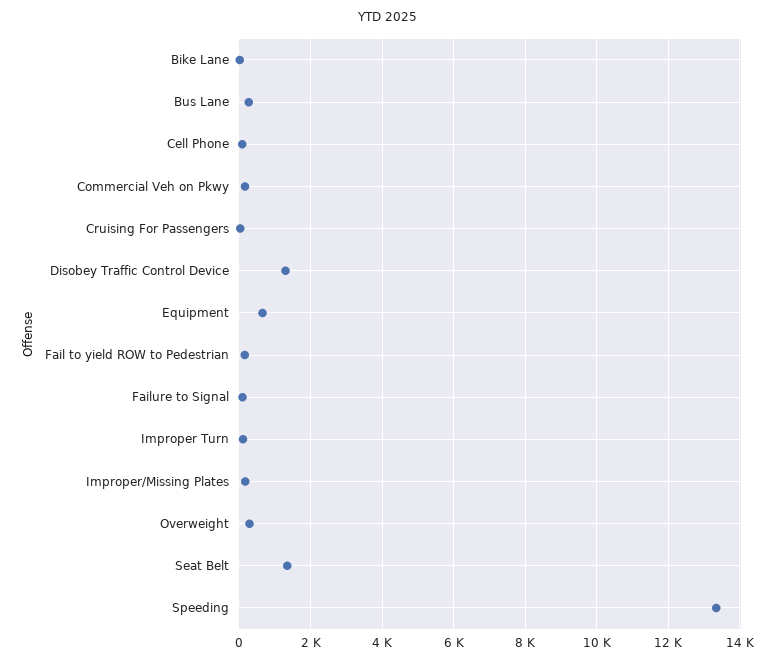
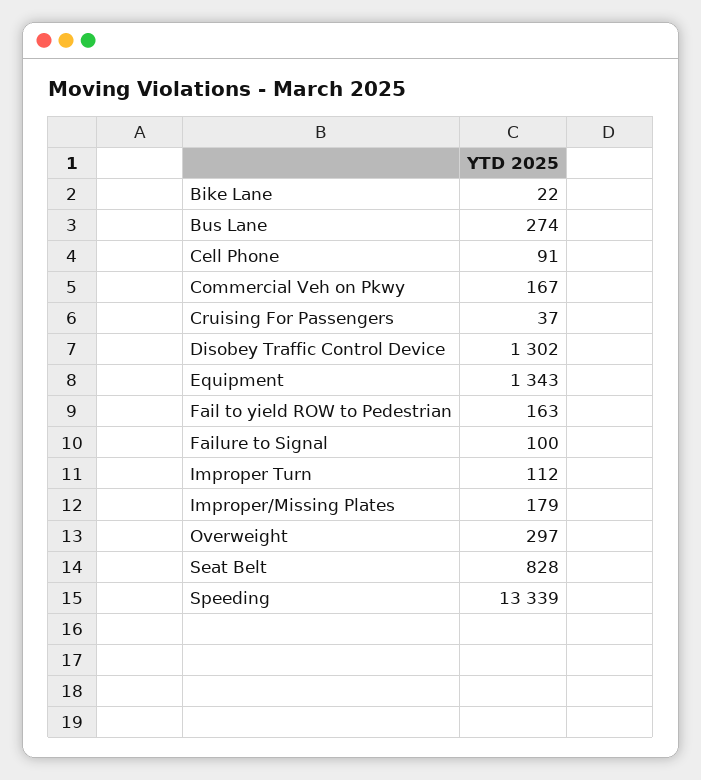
Equipment: 600 -> 1343
Seat Belt: 1400 -> 828

